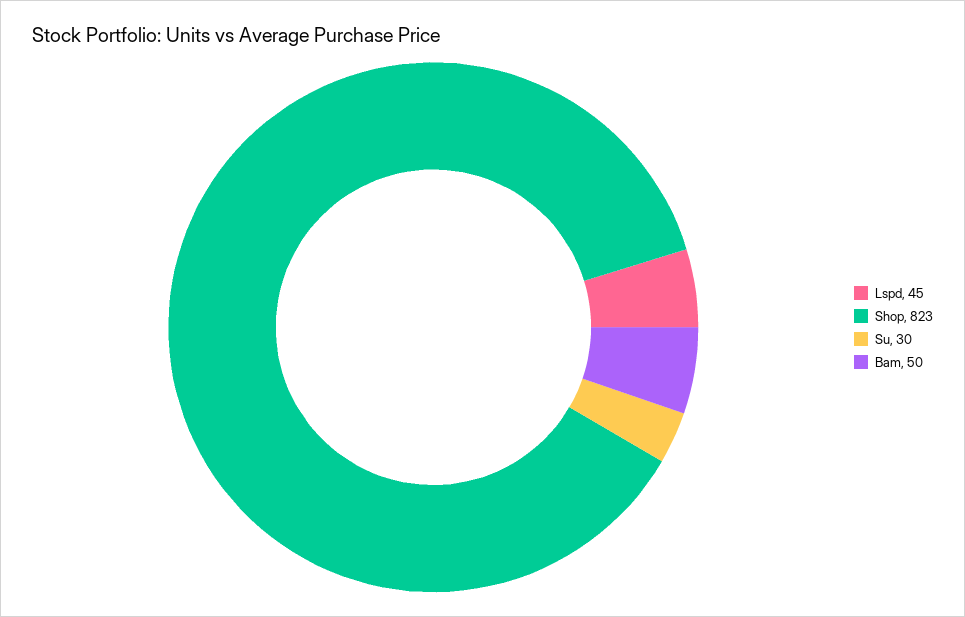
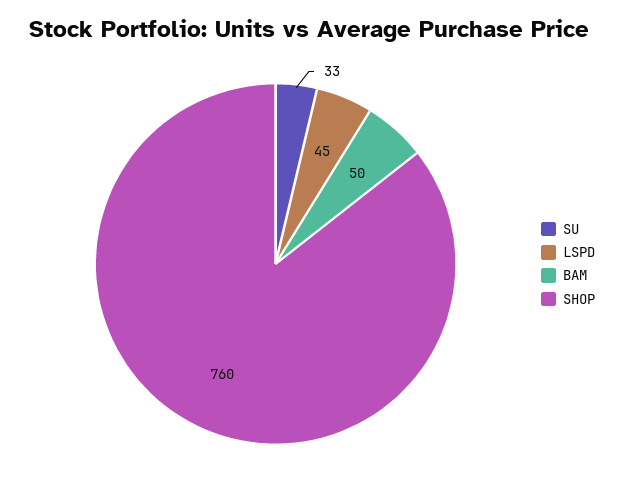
Shop: 823 -> 760
Su: 30 -> 33

